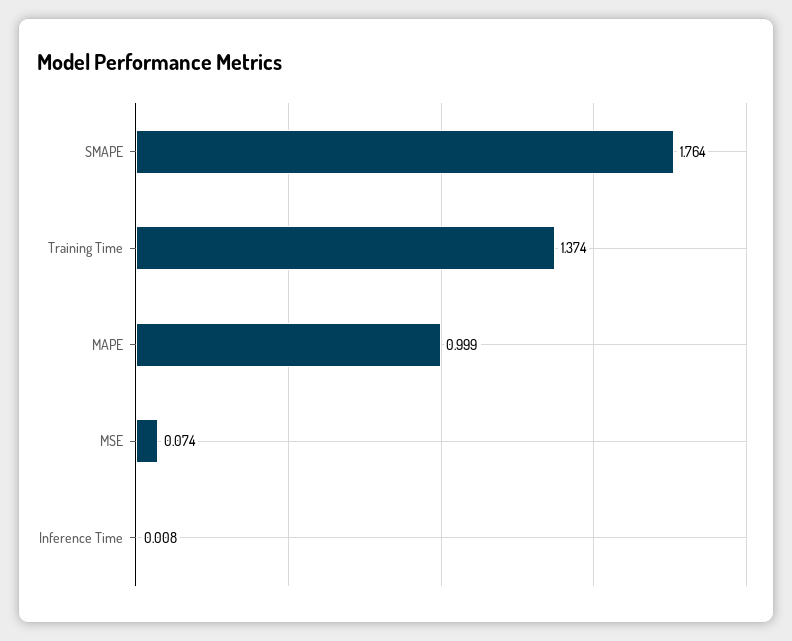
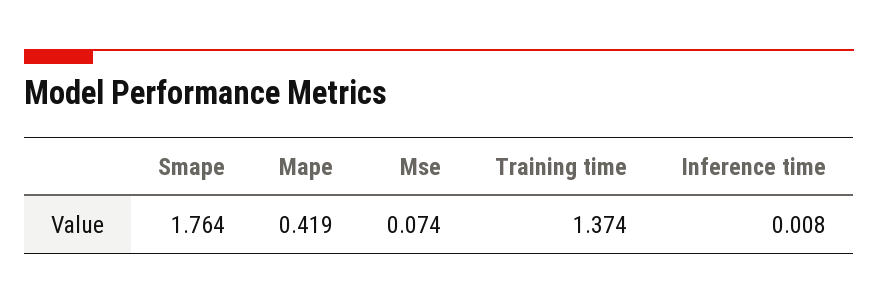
MAPE: 0.999 -> 0.419

